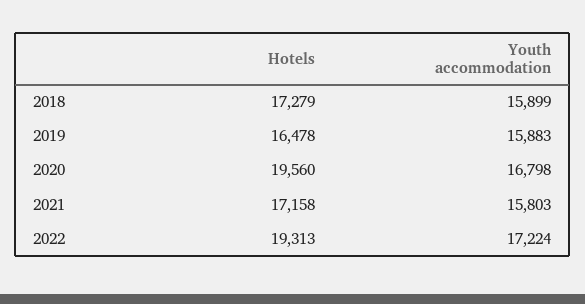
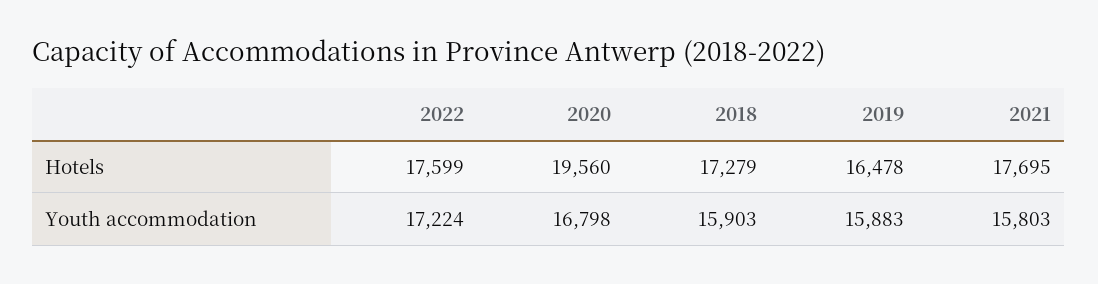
Youth accommodation, 2018: 15899 -> 15903
Hotels, 2021: 17158 -> 17695
Hotels, 2022: 19313 -> 17599

